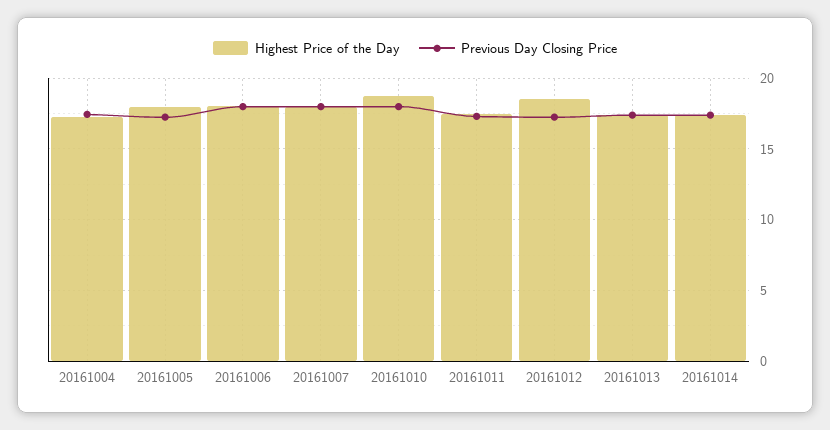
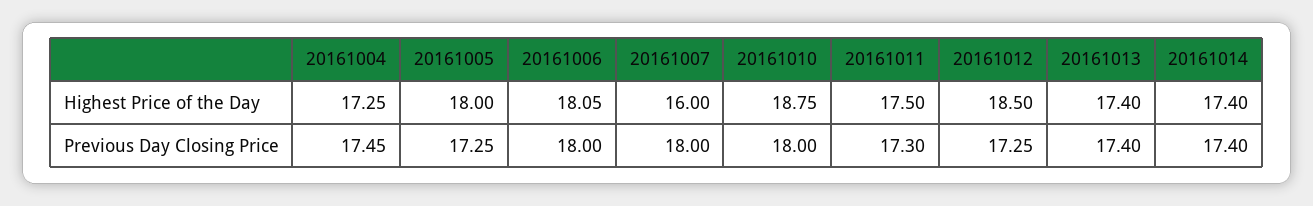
Highest Price of the Day, 20161007: 18 -> 16

